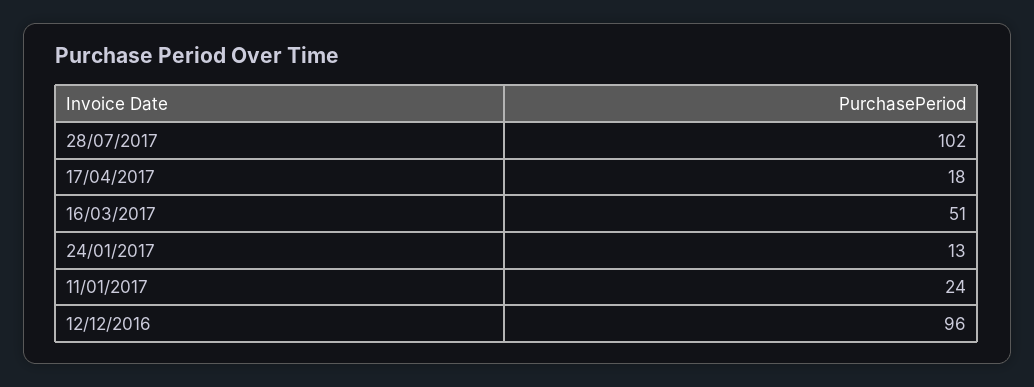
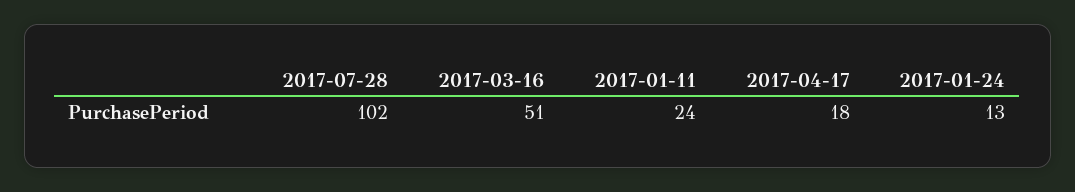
12/12/2016: 96 -> none

